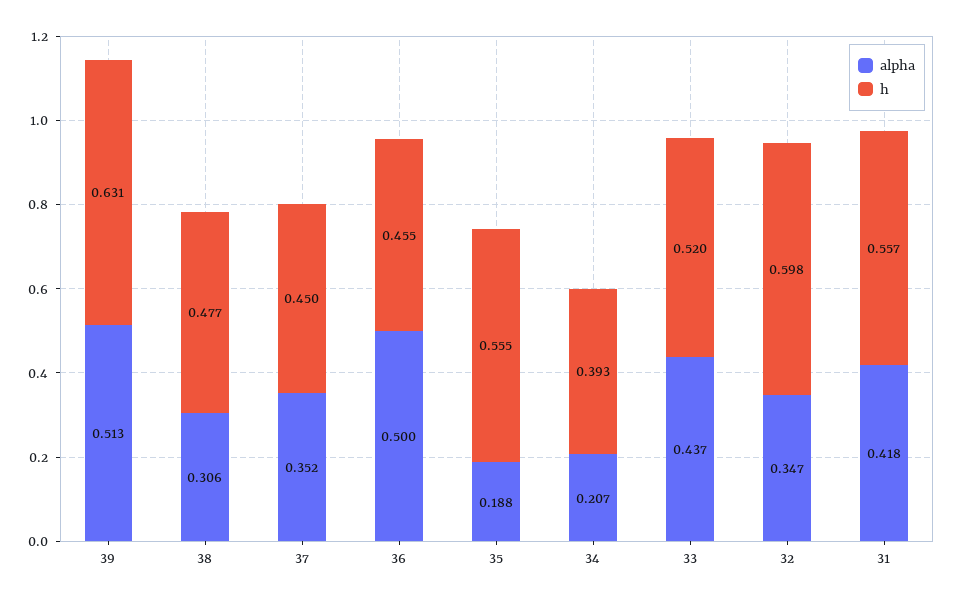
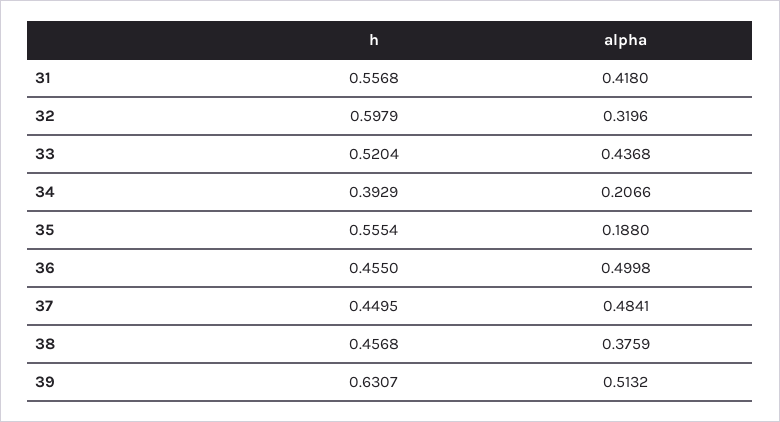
alpha, 38: 0.306 -> 0.3759
h, 38: 0.477 -> 0.4568
alpha, 37: 0.352 -> 0.4841
alpha, 32: 0.347 -> 0.3196

